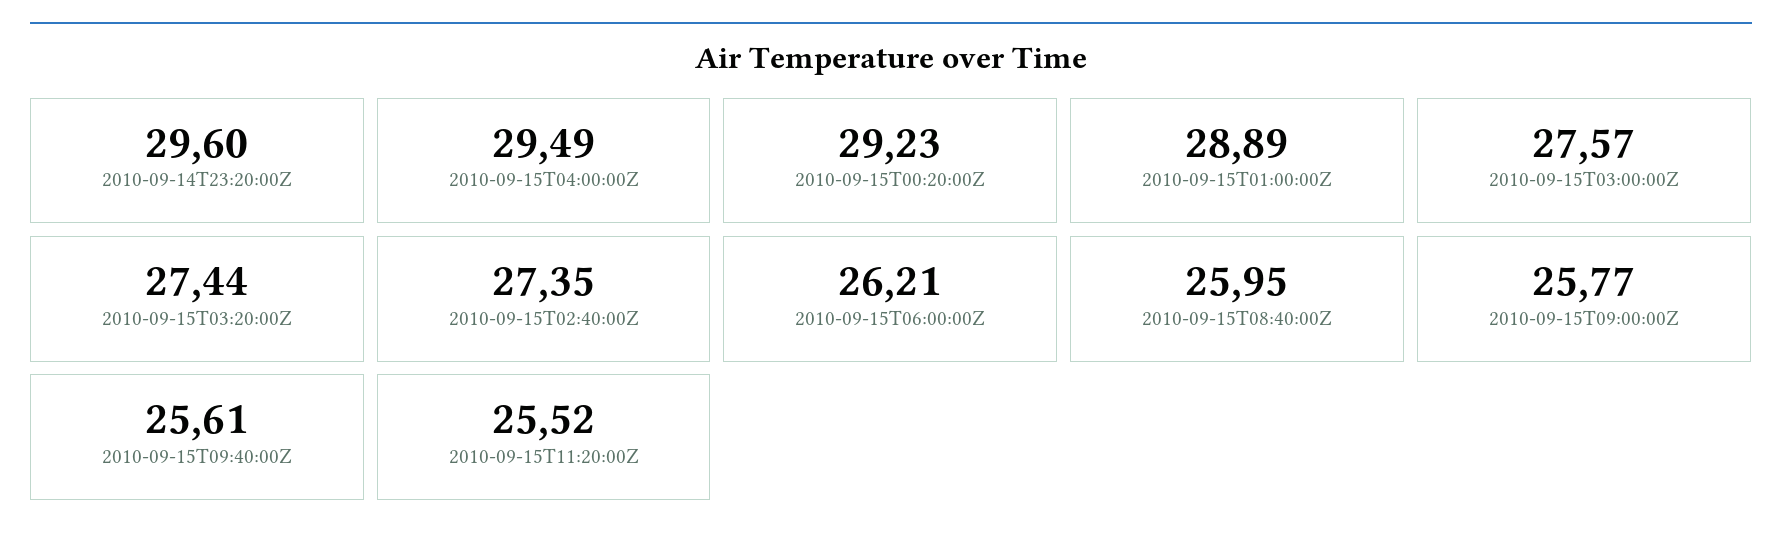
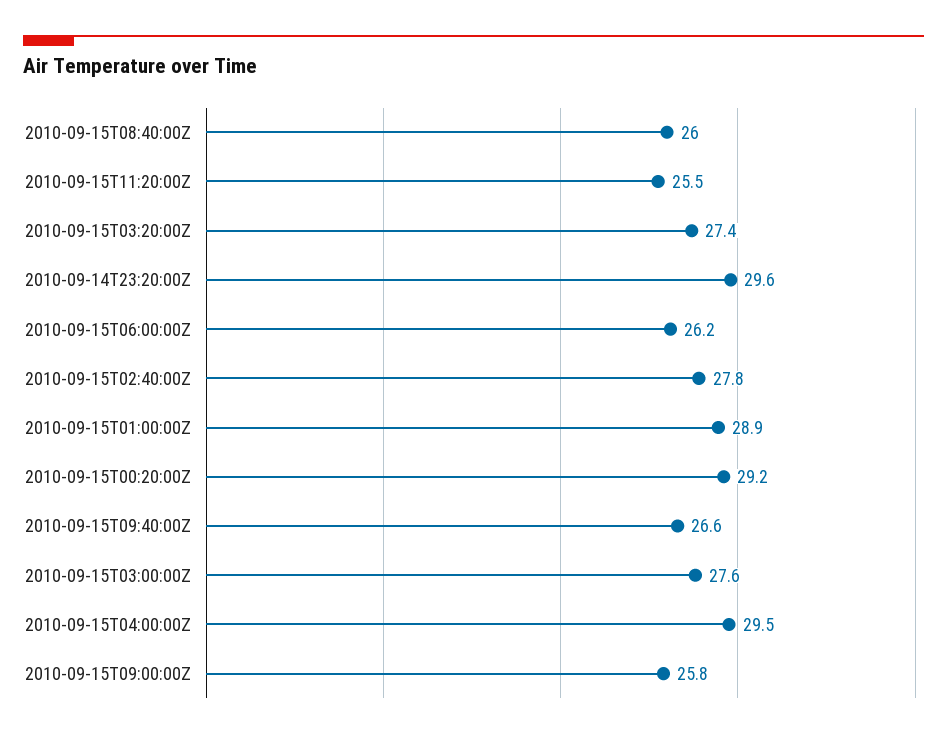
2010-09-15T02:40:00Z: 27.35 -> 27.8
2010-09-15T09:40:00Z: 25.61 -> 26.6

